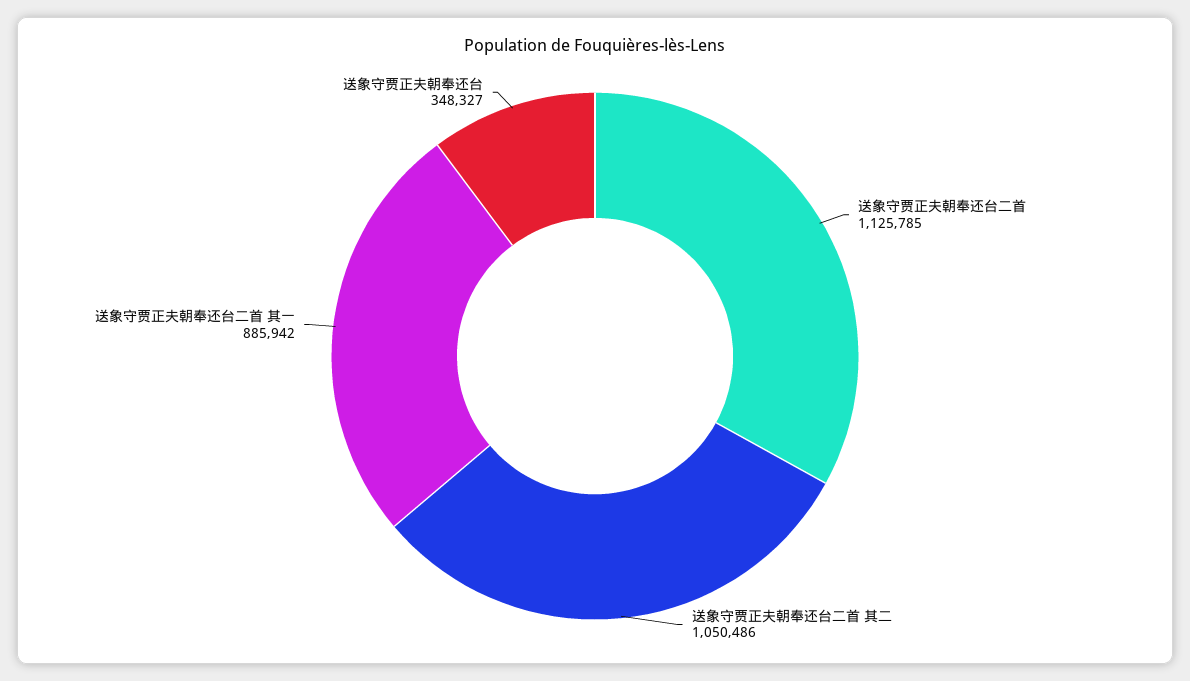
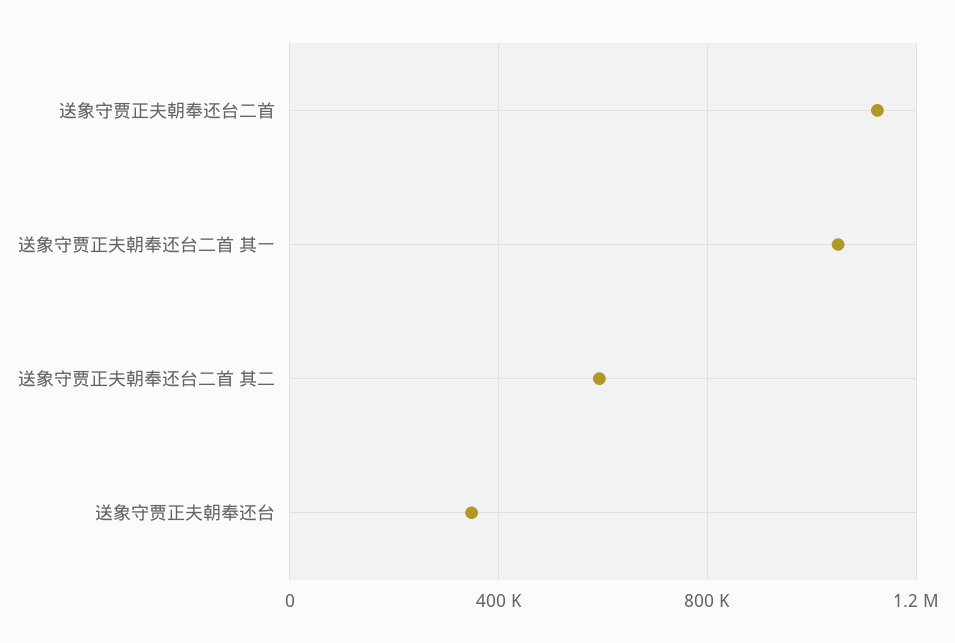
送象守贾正夫朝奉还台二首 其二: 1050486 -> 600000
送象守贾正夫朝奉还台二首 其一: 885942 -> 1050000

